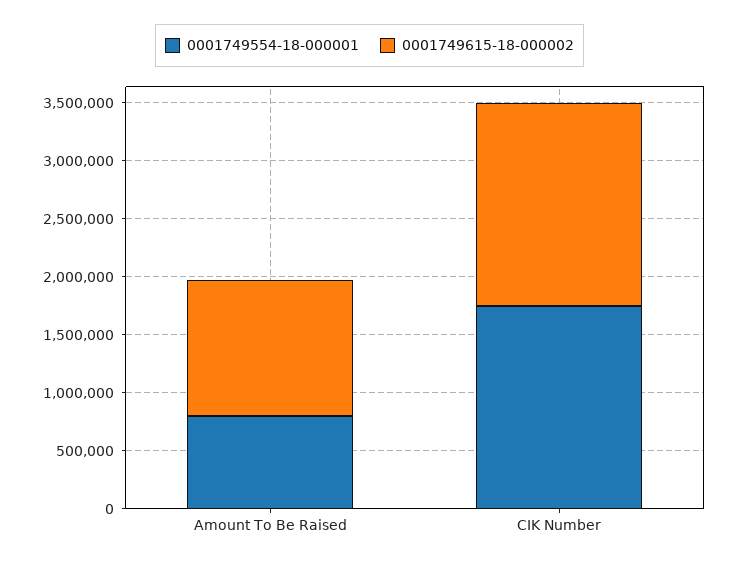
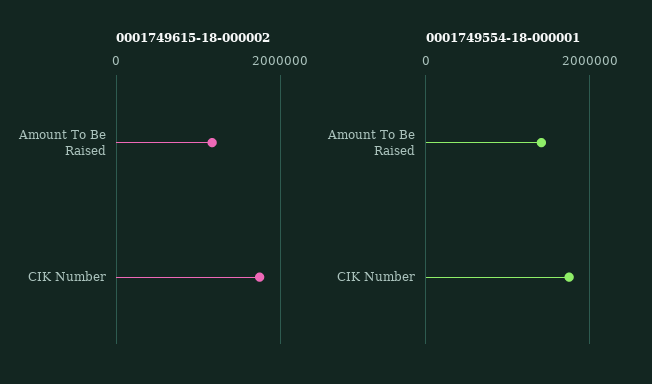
0001749554-18-000001, Amount To Be Raised: 800000 -> 1400000

